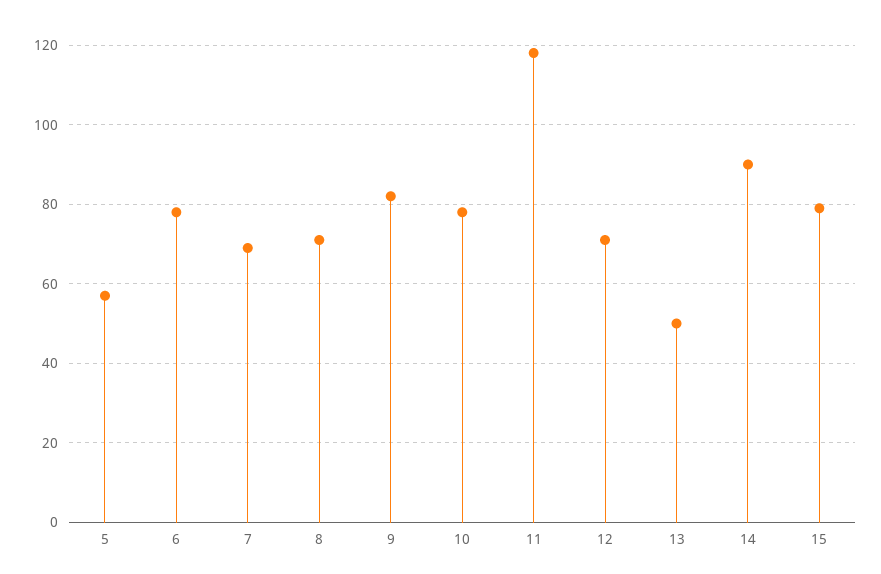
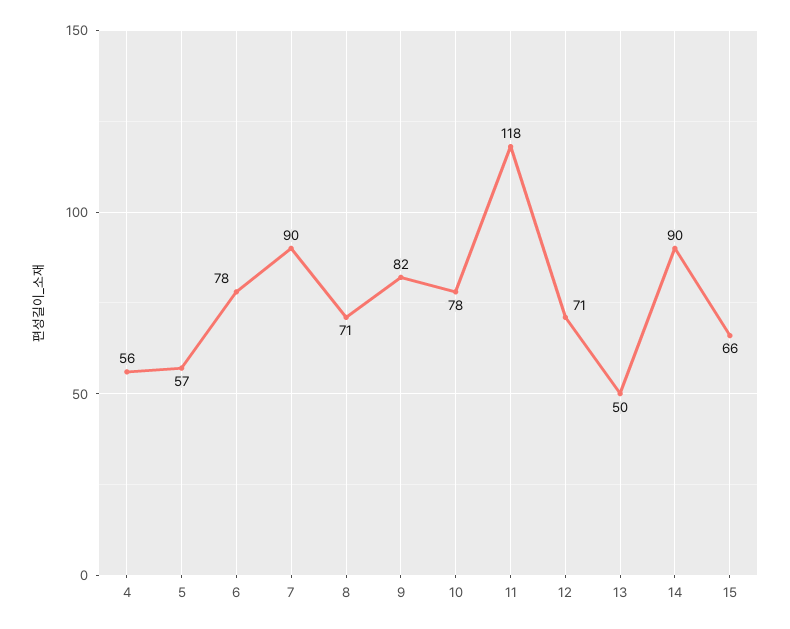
7: 70 -> 90
15: 80 -> 66
4: none -> 56

